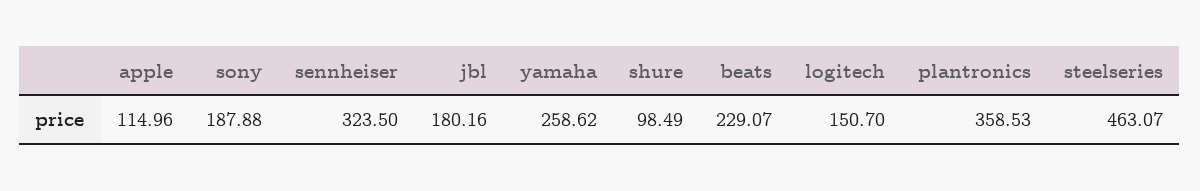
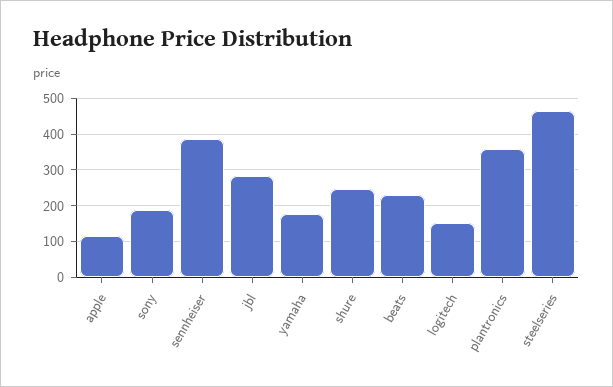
sennheiser: 323.5 -> 380
jbl: 180.16 -> 280
yamaha: 258.62 -> 180
shure: 98.49 -> 240

